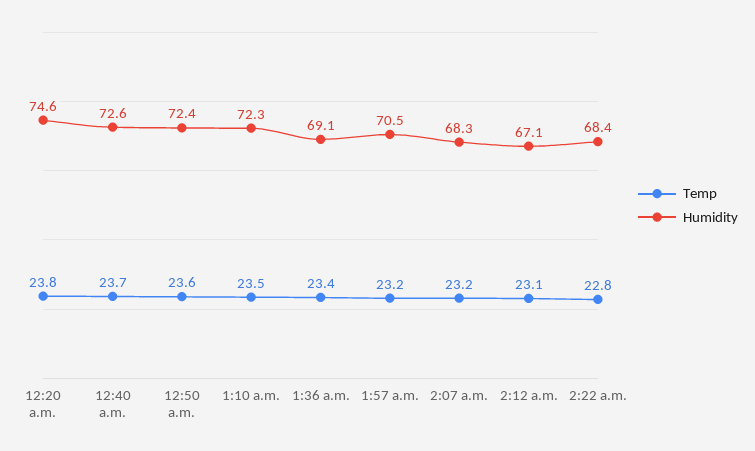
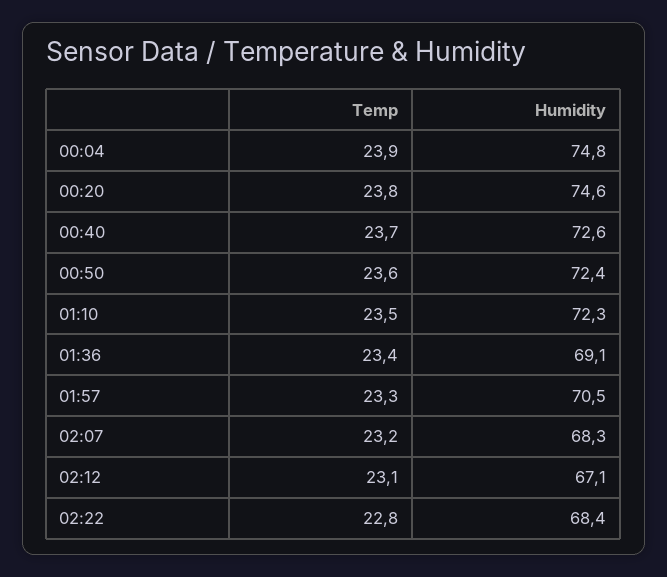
Temp, 1:57 a.m.: 23.2 -> 23.3
Temp, 00:04: none -> 23.9
Humidity, 00:04: none -> 74.8

